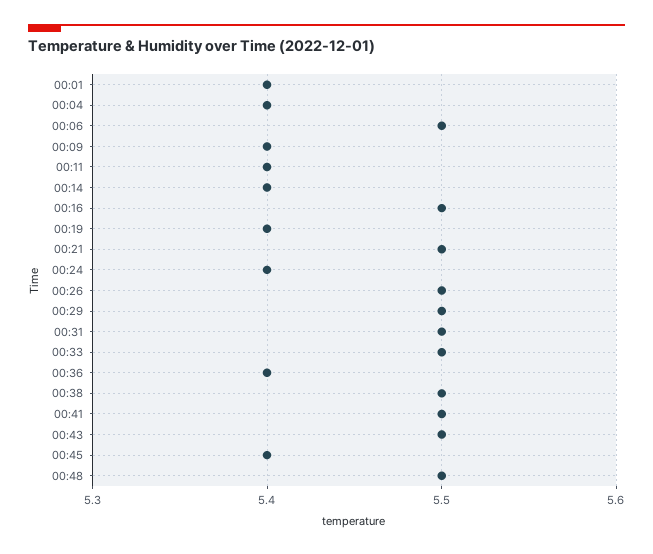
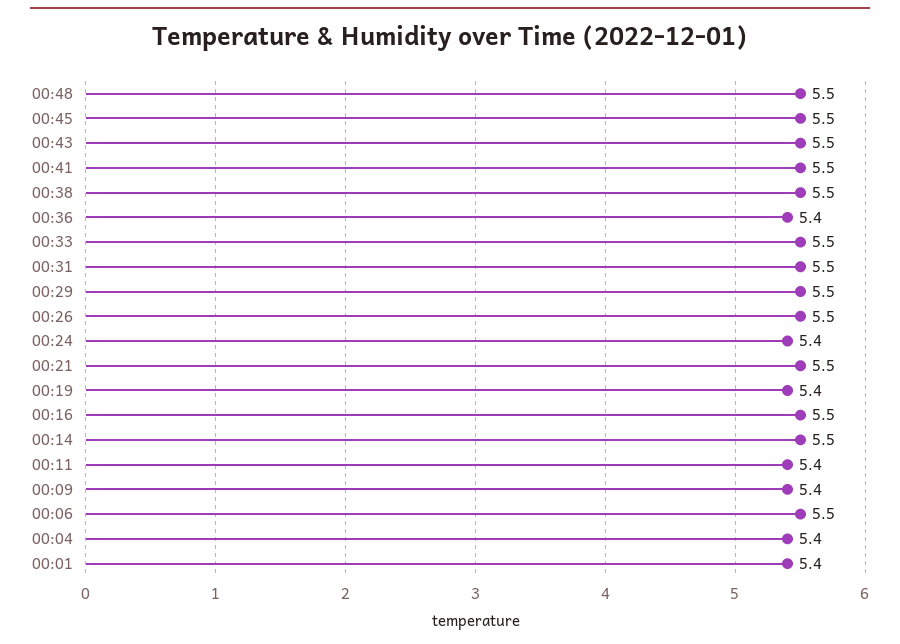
00:14: 5.4 -> 5.5
00:45: 5.4 -> 5.5

